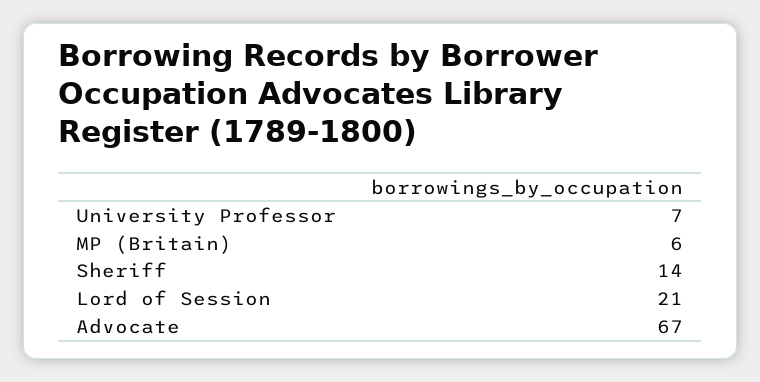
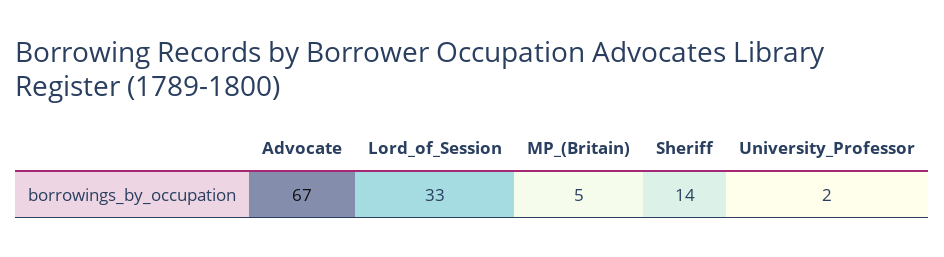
University Professor: 7 -> 2
MP (Britain): 6 -> 5
Lord of Session: 21 -> 33

